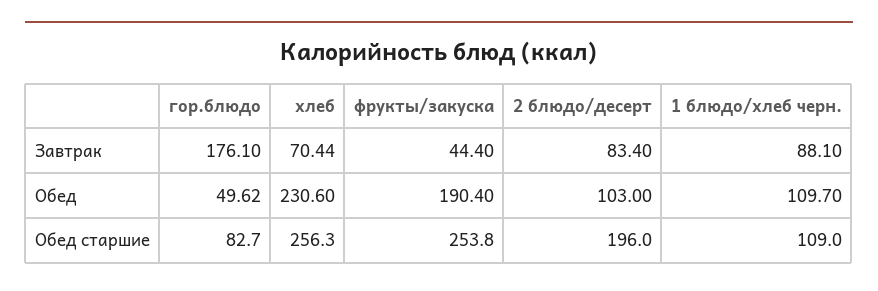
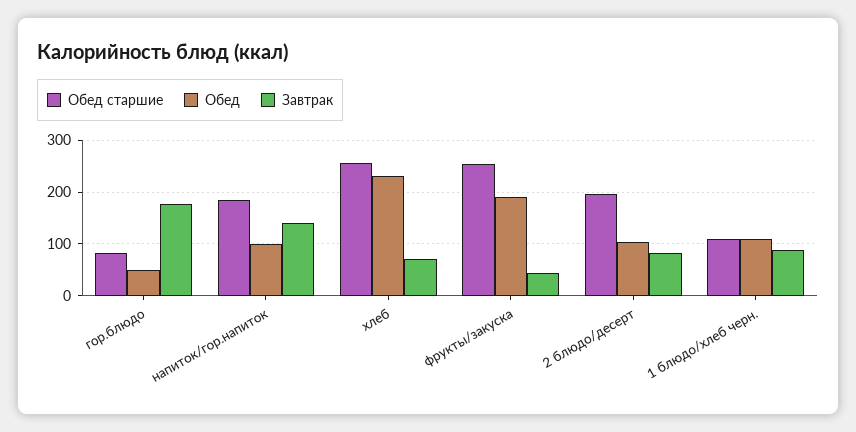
Обед старшие, напиток/гор.напиток: none -> 180
Обед, напиток/гор.напиток: none -> 100
Завтрак, напиток/гор.напиток: none -> 140

